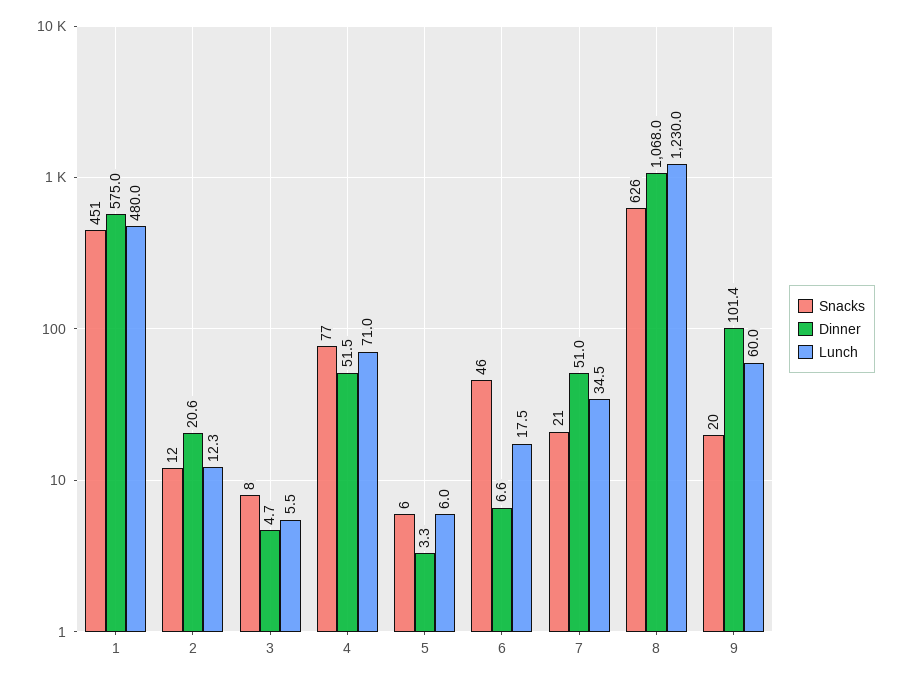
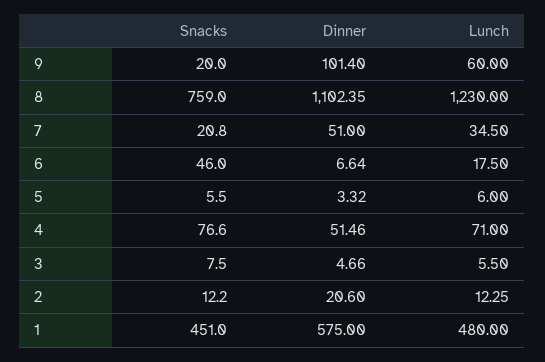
Snacks, 8: 626 -> 759
Dinner, 8: 1068 -> 1102.35

